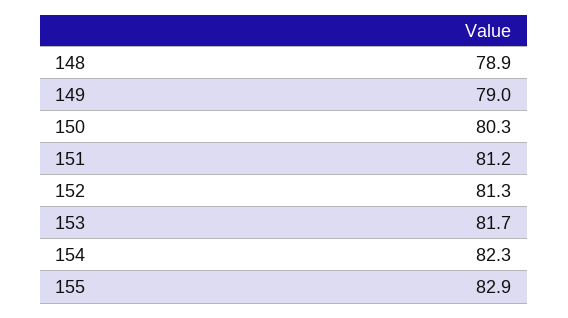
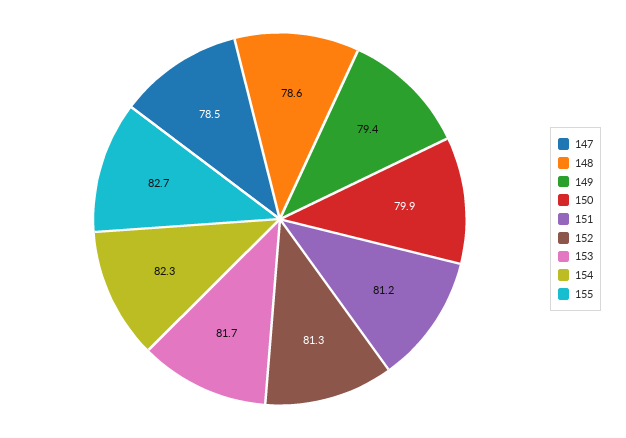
148: 78.9 -> 78.6
149: 79 -> 79.4
150: 80.3 -> 79.9
155: 82.9 -> 82.7
147: none -> 78.5

